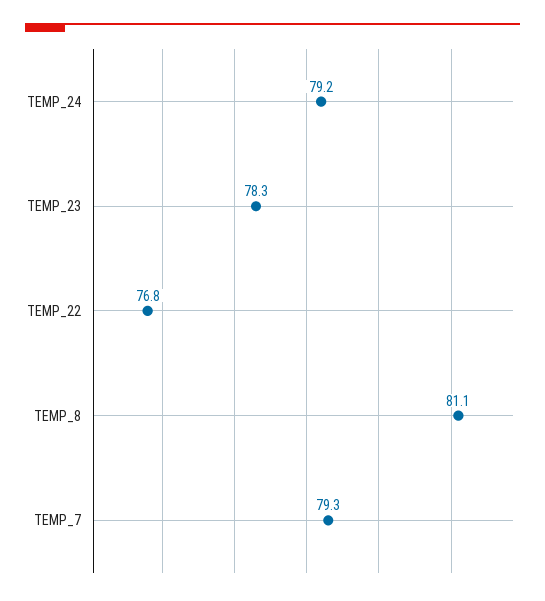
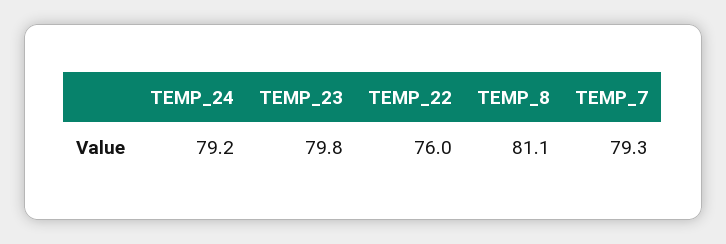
TEMP_23: 78.3 -> 79.8
TEMP_22: 76.8 -> 76

